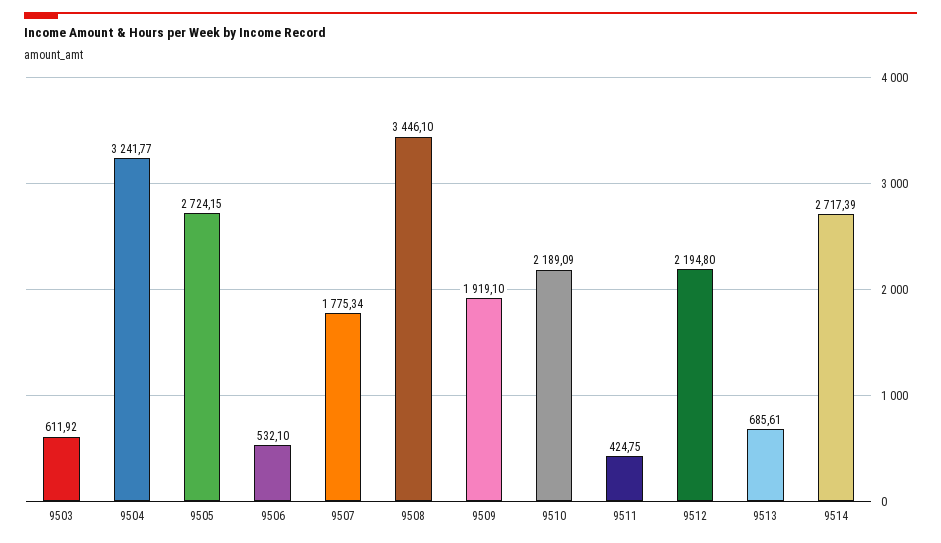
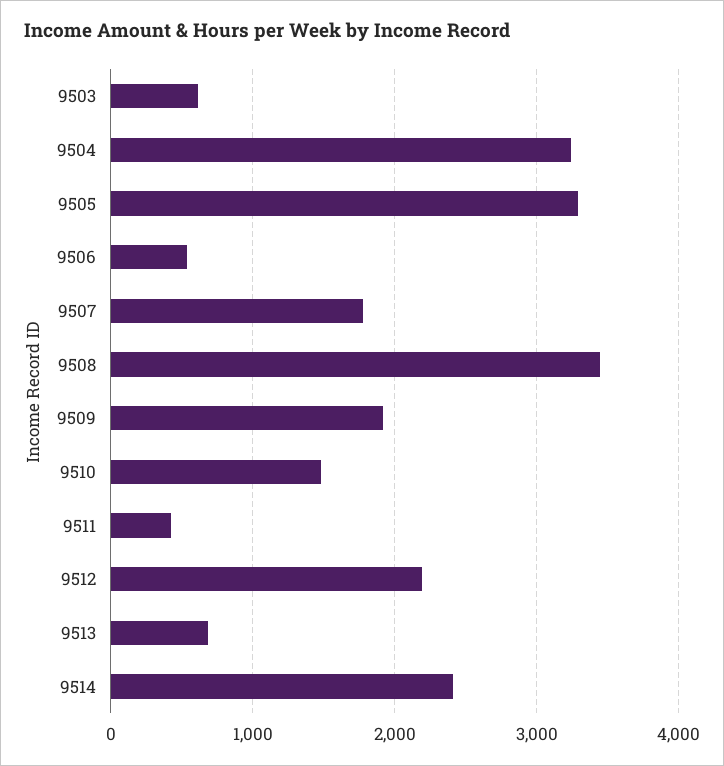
9505: 2724.15 -> 3300
9510: 2189.09 -> 1500
9514: 2717.39 -> 2400

